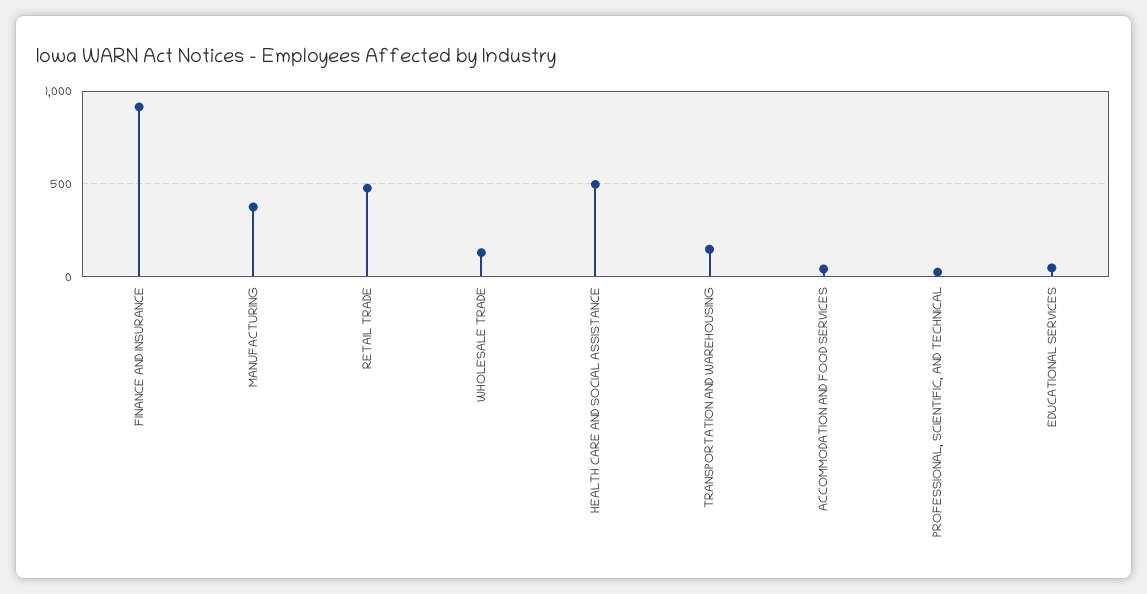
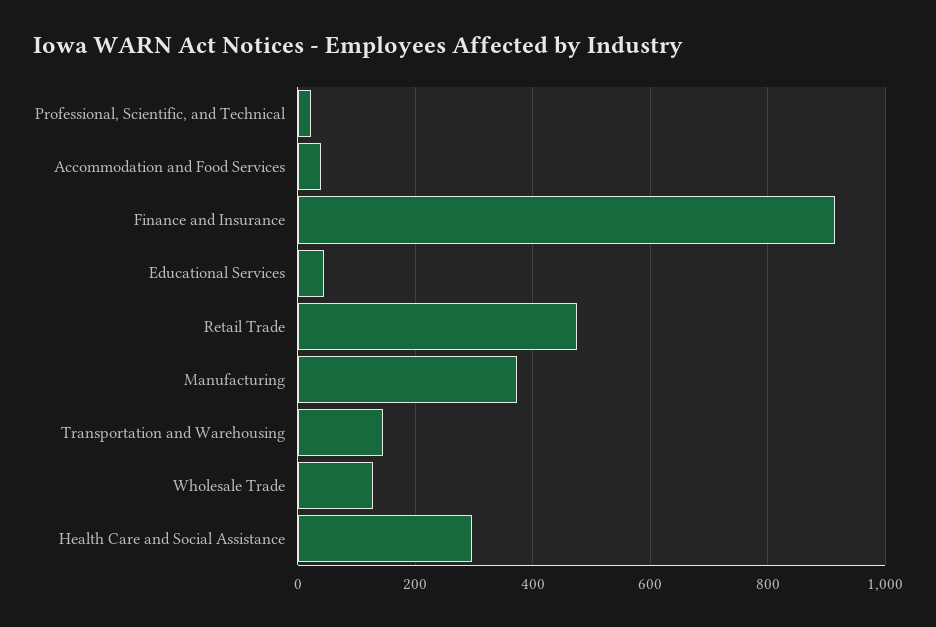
HEALTH CARE AND SOCIAL ASSISTANCE: 500 -> 300

